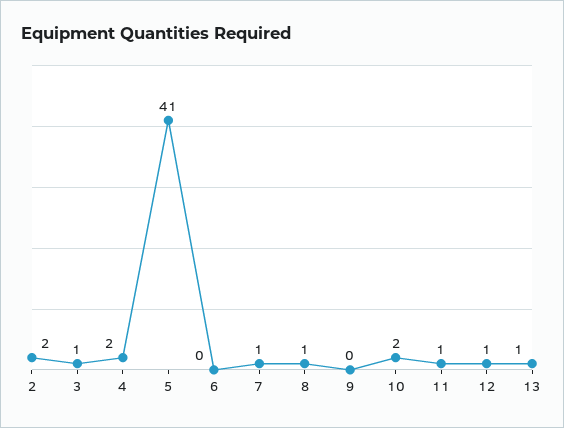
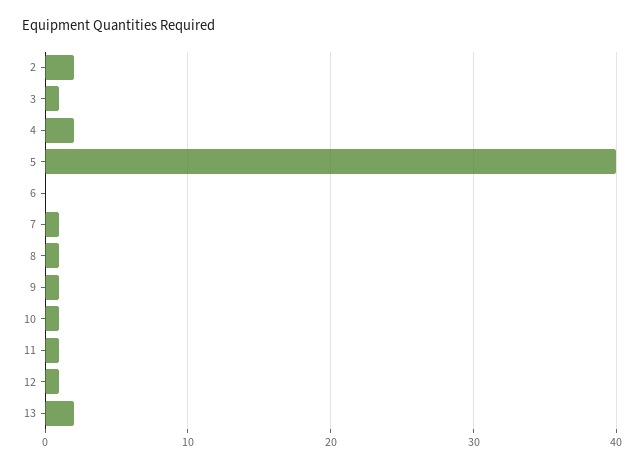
5: 41 -> 40
9: 0 -> 1
10: 2 -> 1
13: 1 -> 2

